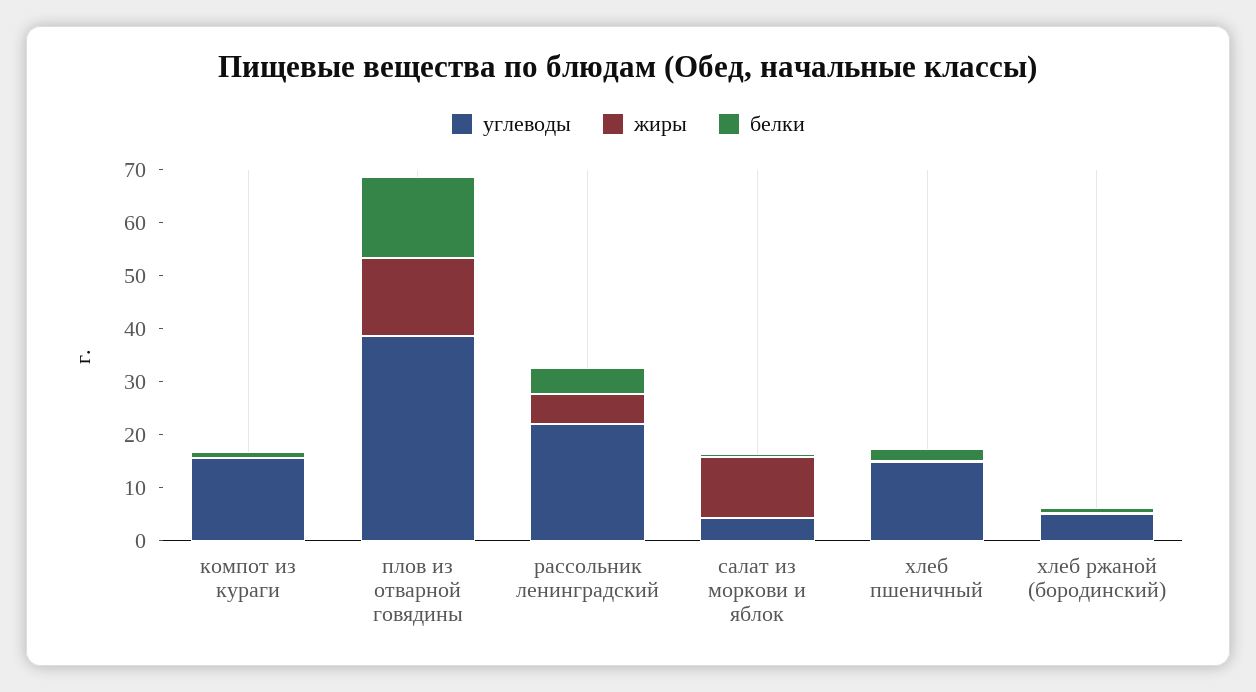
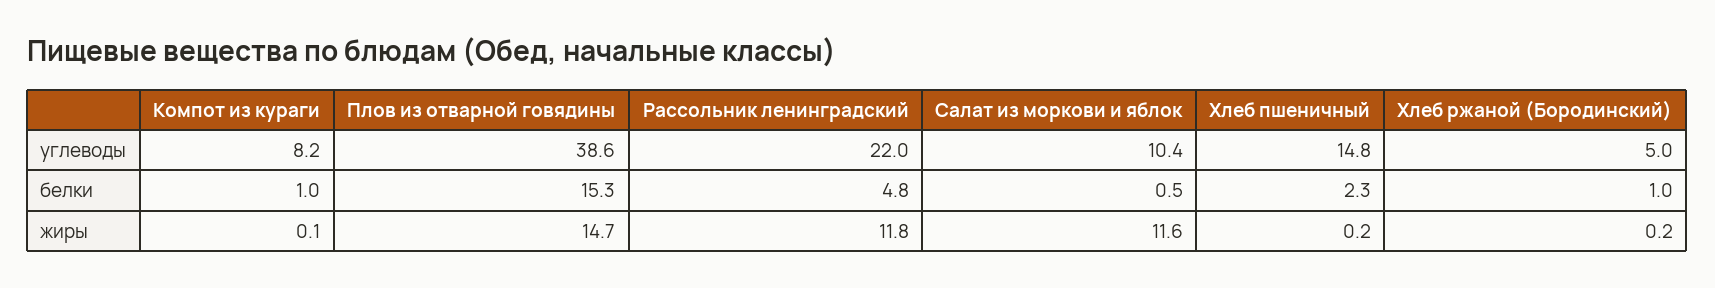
углеводы, компот из кураги: 16 -> 8.2
жиры, рассольник ленинградский: 6 -> 11.8
углеводы, салат из моркови и яблок: 4 -> 10.4

